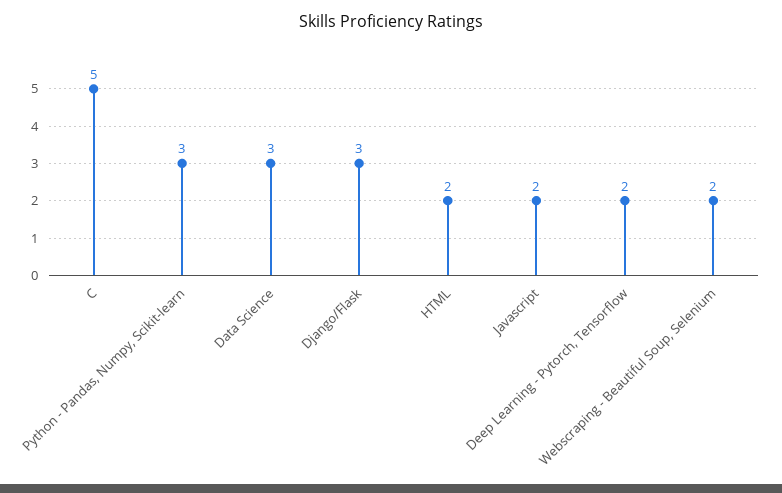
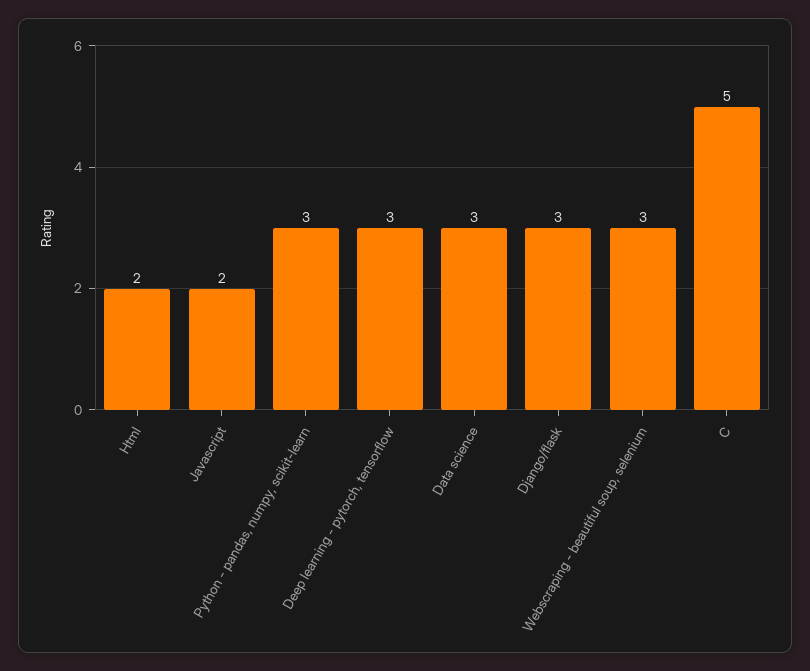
Deep Learning - Pytorch, Tensorflow: 2 -> 3
Webscraping - Beautiful Soup, Selenium: 2 -> 3

